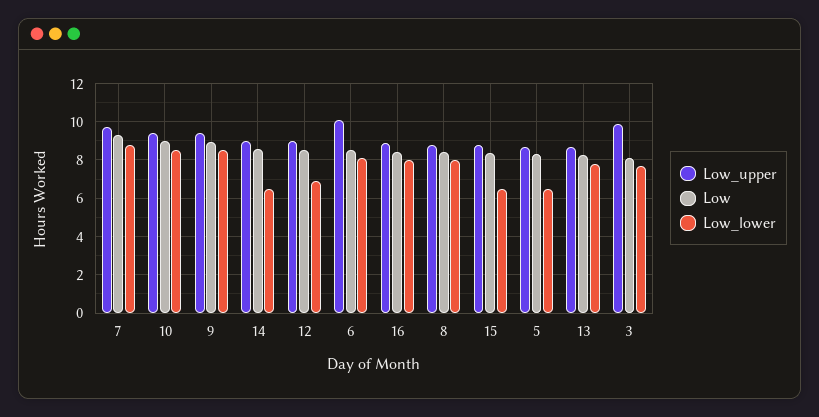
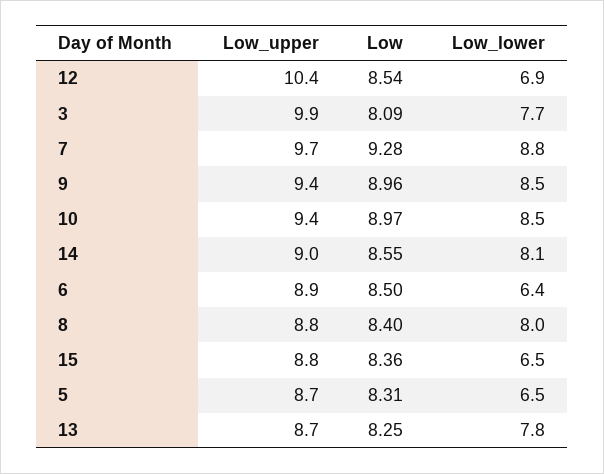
Low_lower, 14: 6.5 -> 8.1
Low_upper, 12: 9 -> 10.4
Low_upper, 6: 10 -> 8.9
Low_lower, 6: 8 -> 6.4
Low_upper, 16: 9 -> none
Low, 16: 8.5 -> none
Low_lower, 16: 8 -> none

